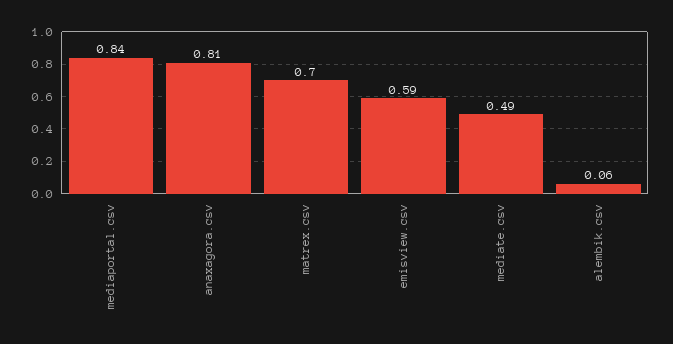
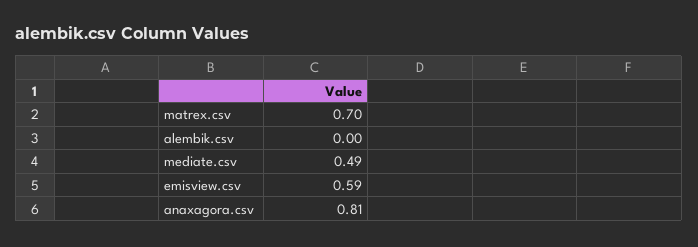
mediaportal.csv: 0.84 -> none
alembik.csv: 0.06 -> 0

